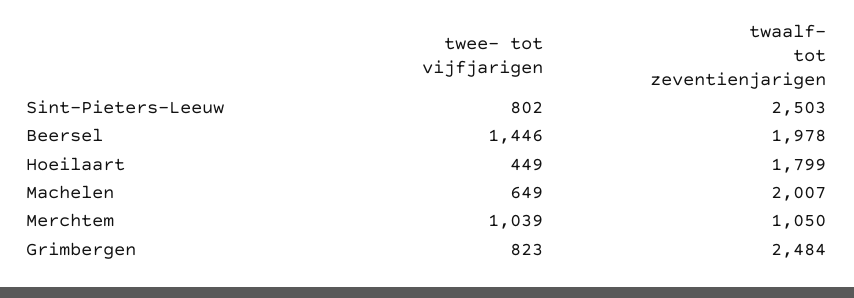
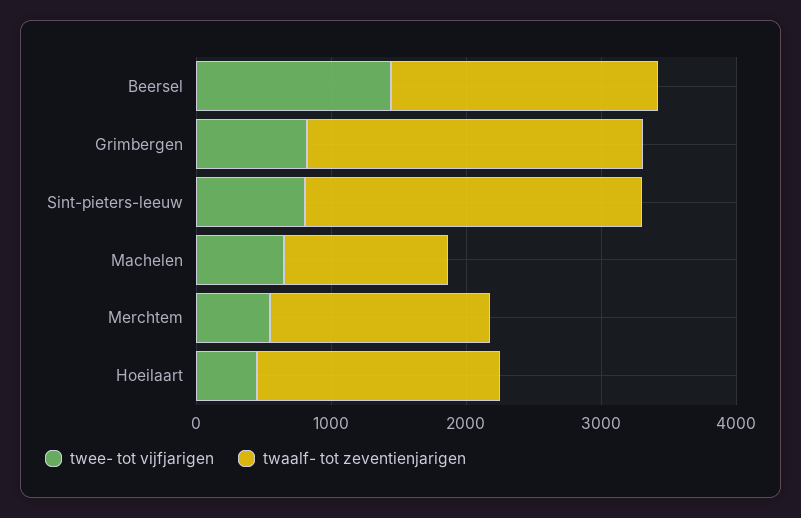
twaalf- tot zeventienjarigen, Machelen: 2007 -> 1200
twee- tot vijfjarigen, Merchtem: 1039 -> 600
twaalf- tot zeventienjarigen, Merchtem: 1050 -> 1600

